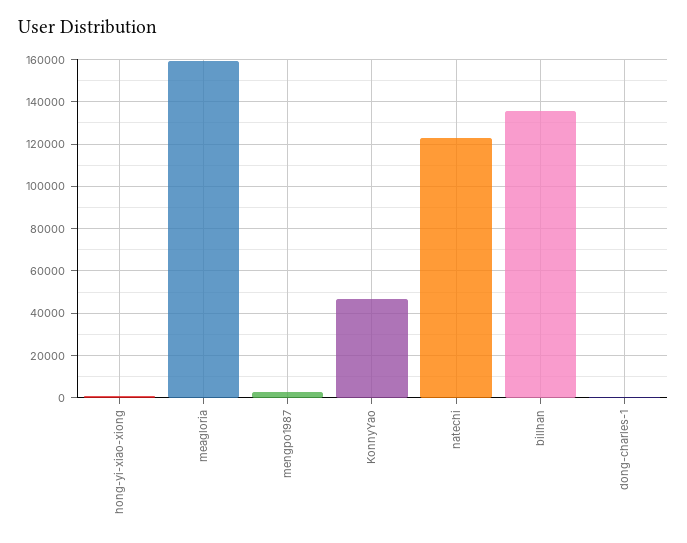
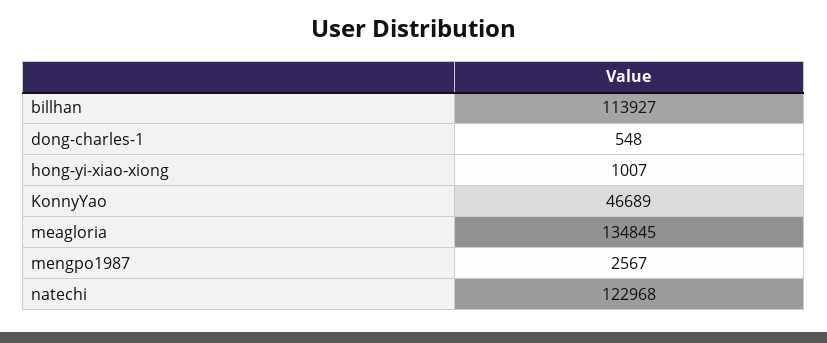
meagloria: 160000 -> 134845
billhan: 135000 -> 113927

